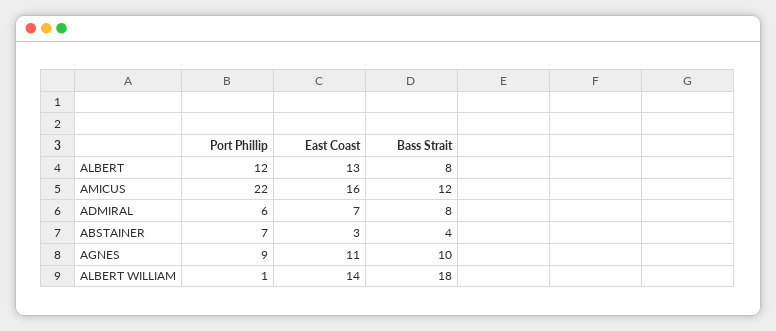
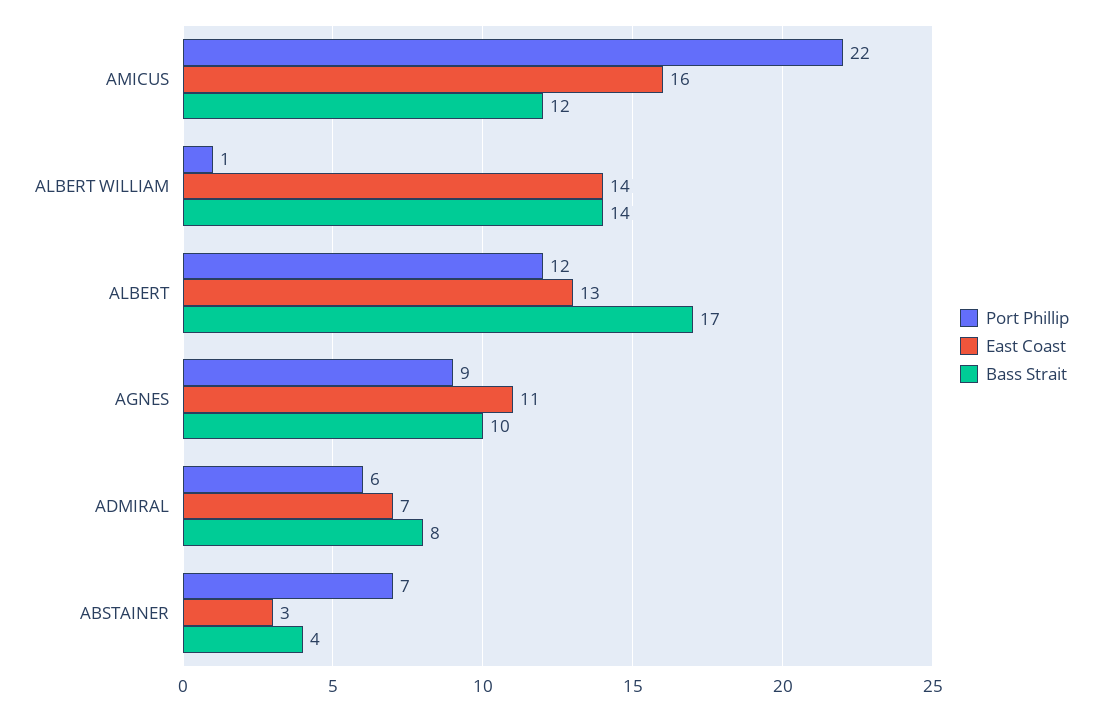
Bass Strait, ALBERT: 8 -> 17
Bass Strait, ALBERT WILLIAM: 18 -> 14

